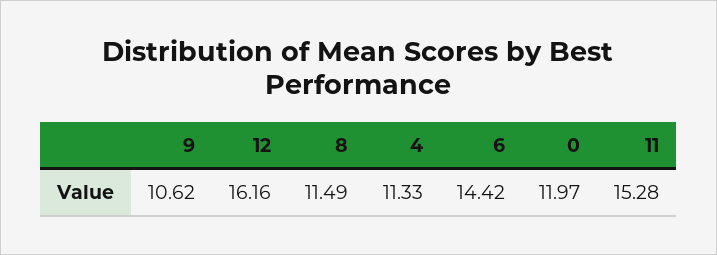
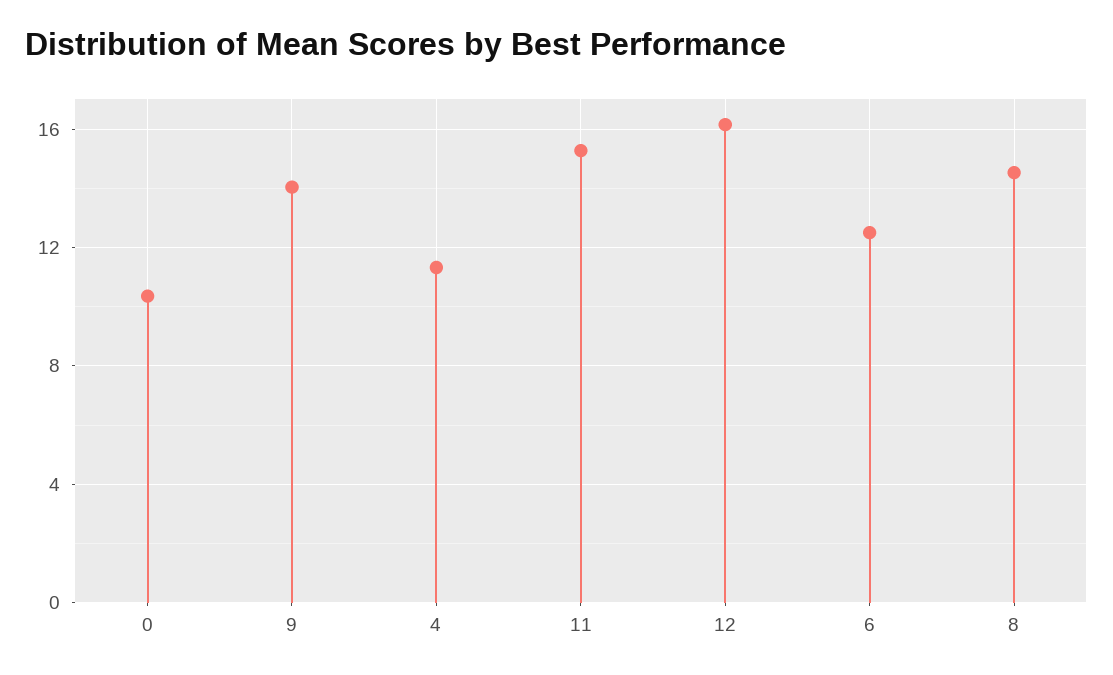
9: 10.62 -> 14
8: 11.49 -> 14.5
6: 14.42 -> 12.5
0: 11.97 -> 10.5

